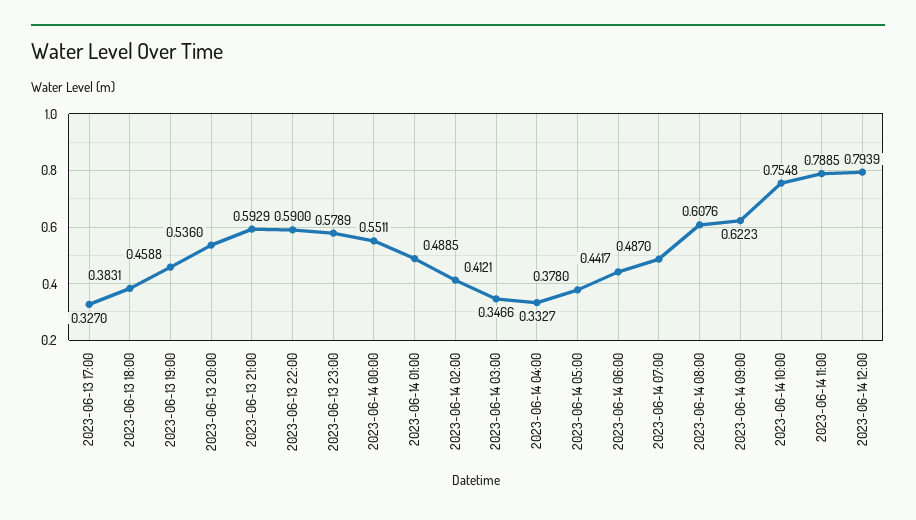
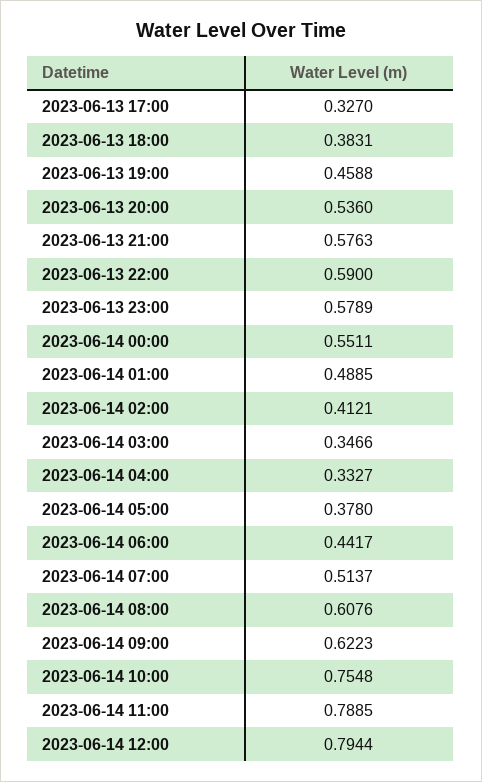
2023-06-13 21:00: 0.5929 -> 0.5763
2023-06-14 07:00: 0.487 -> 0.5137
2023-06-14 12:00: 0.7939 -> 0.7944

